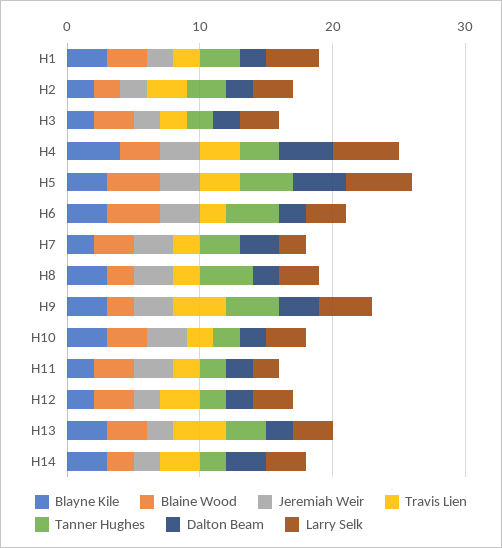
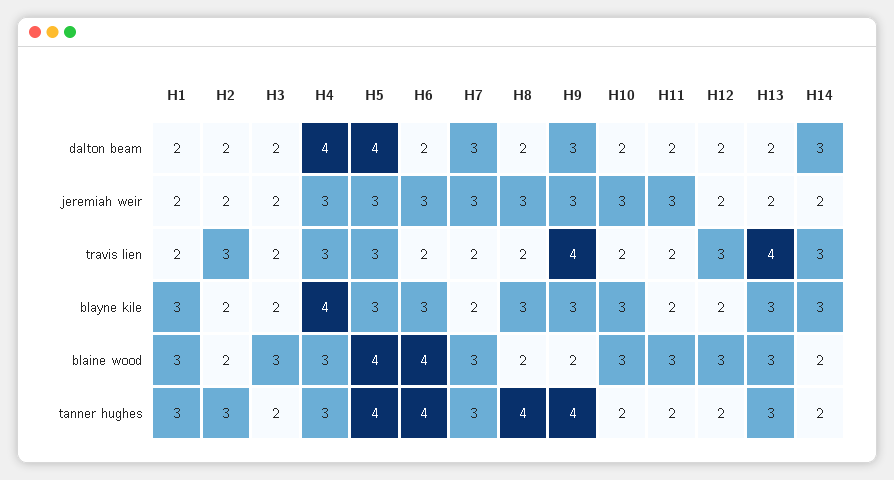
Larry Selk, H1: 4 -> none
Larry Selk, H2: 3 -> none
Larry Selk, H3: 3 -> none
Larry Selk, H4: 5 -> none
Larry Selk, H5: 5 -> none
Larry Selk, H6: 3 -> none
Larry Selk, H7: 2 -> none
Larry Selk, H8: 3 -> none
Larry Selk, H9: 4 -> none
Larry Selk, H10: 3 -> none
Larry Selk, H11: 2 -> none
Larry Selk, H12: 3 -> none
Larry Selk, H13: 3 -> none
Larry Selk, H14: 3 -> none

